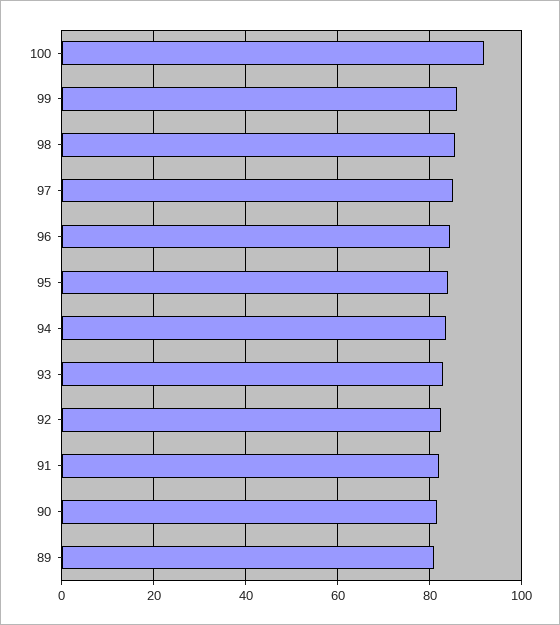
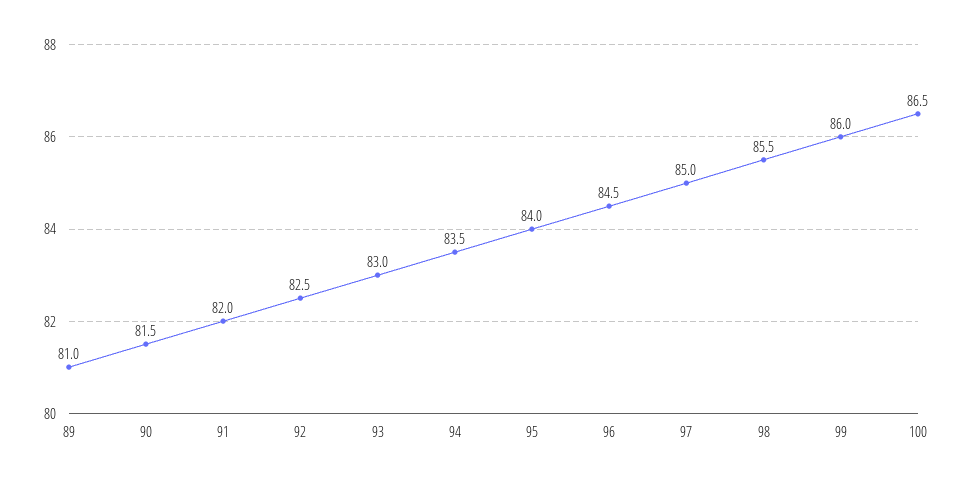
100: 92 -> 86.5

